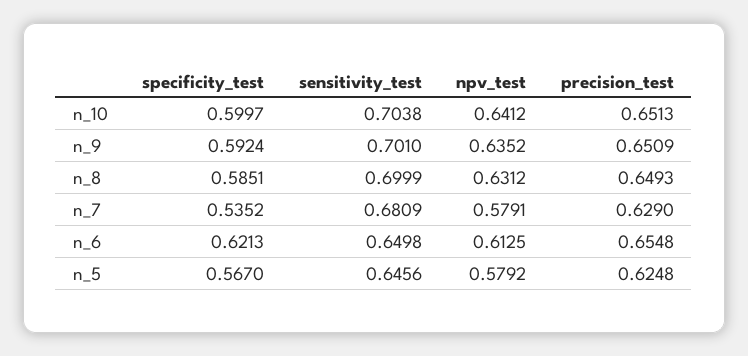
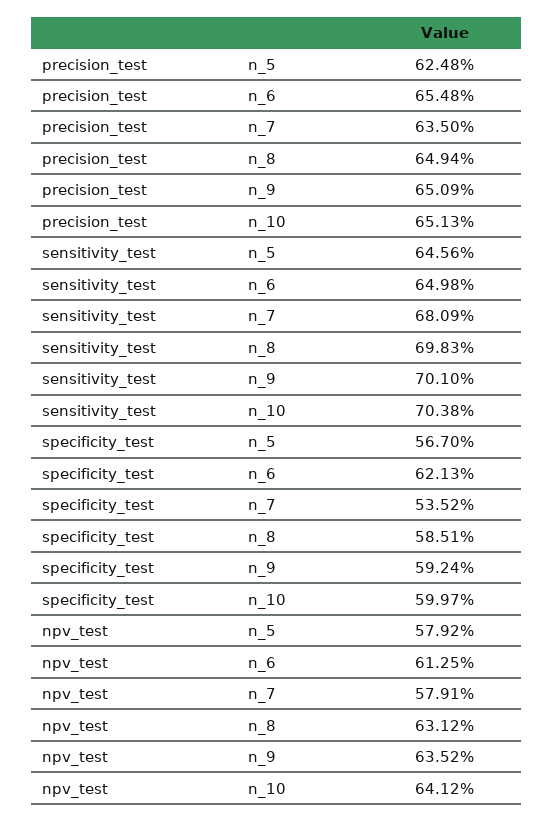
sensitivity_test, n_8: 0.6999 -> 0.6983
precision_test, n_8: 0.6493 -> 0.6494
precision_test, n_7: 0.629 -> 0.635

